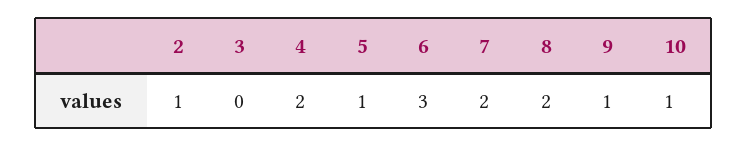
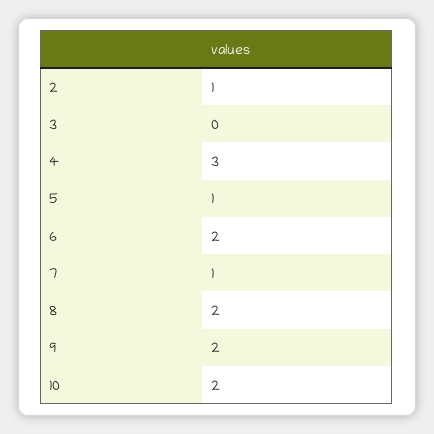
4: 2 -> 3
6: 3 -> 2
7: 2 -> 1
9: 1 -> 2
10: 1 -> 2

